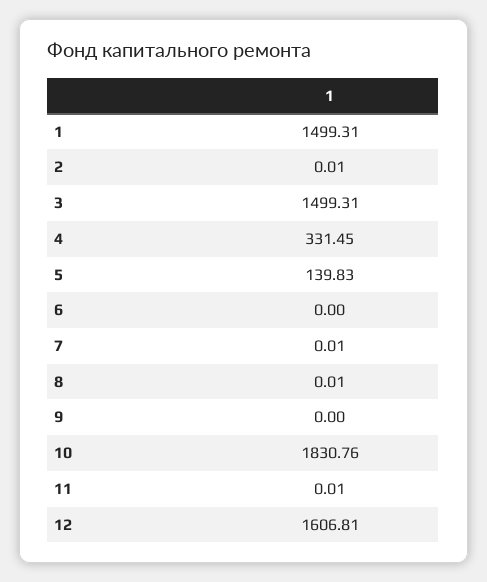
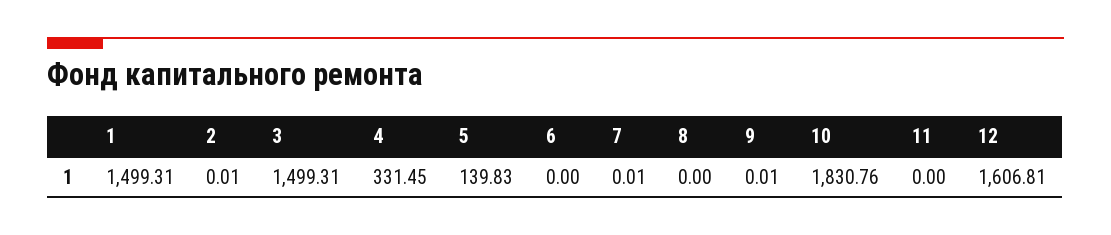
8: 0.01 -> 0
9: 0 -> 0.01
11: 0.01 -> 0

